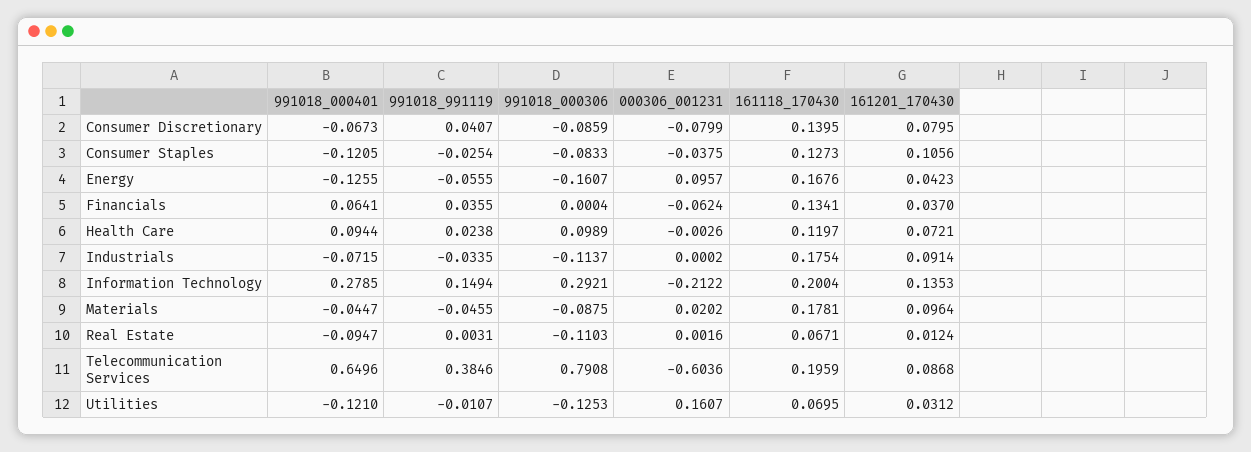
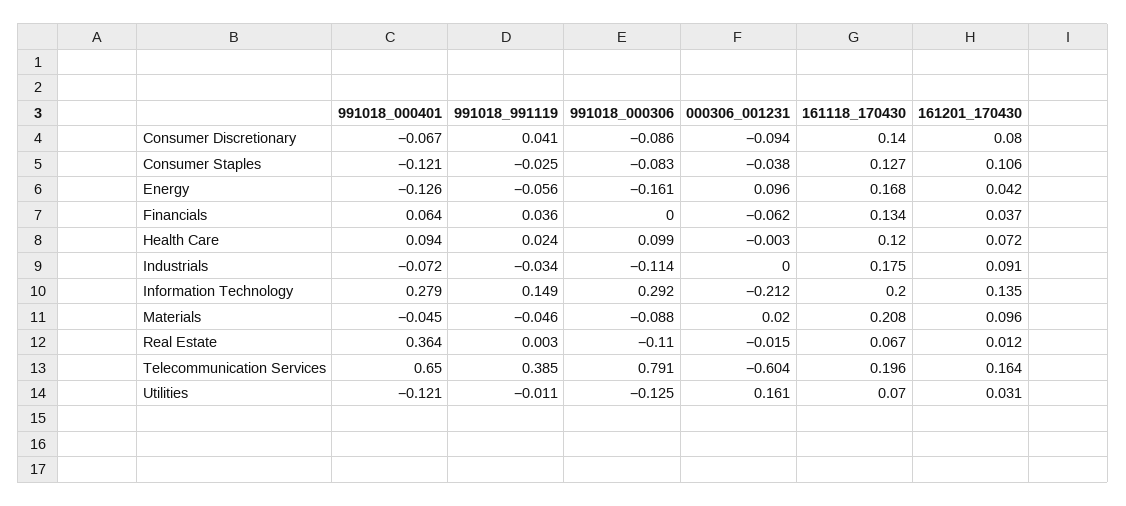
000306_001231, Consumer Discretionary: -0.0799 -> -0.094
161118_170430, Materials: 0.1781 -> 0.208
991018_000401, Real Estate: -0.0947 -> 0.364
000306_001231, Real Estate: 0.0016 -> -0.015
161201_170430, Telecommunication Services: 0.0868 -> 0.164

